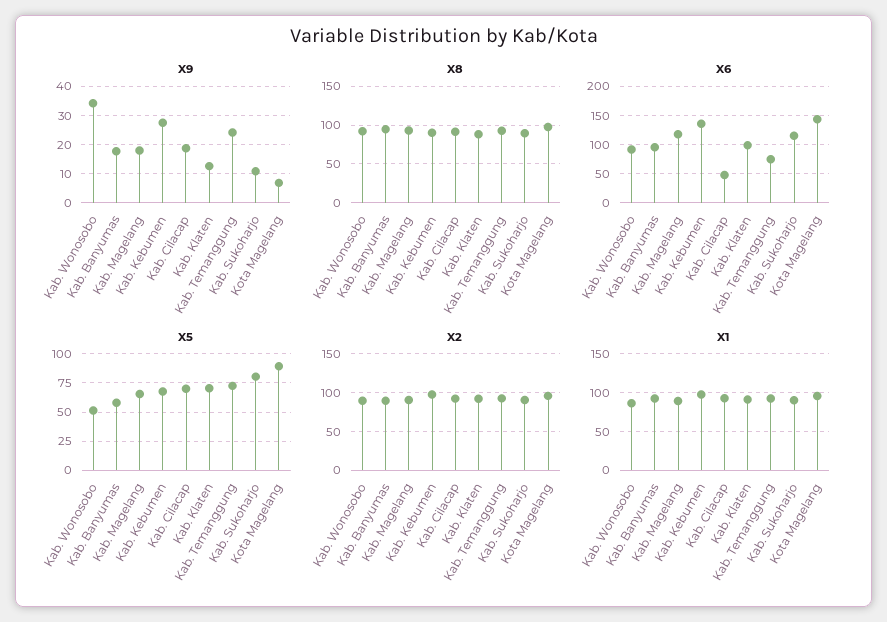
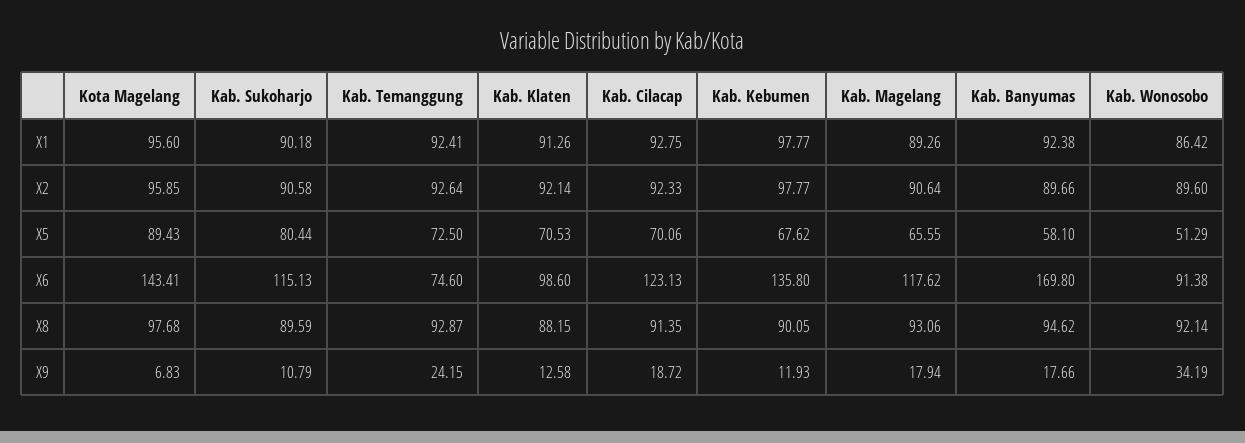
X9, Kab. Kebumen: 27.5 -> 11.93
X6, Kab. Banyumas: 100 -> 169.8
X6, Kab. Cilacap: 50 -> 123.13

